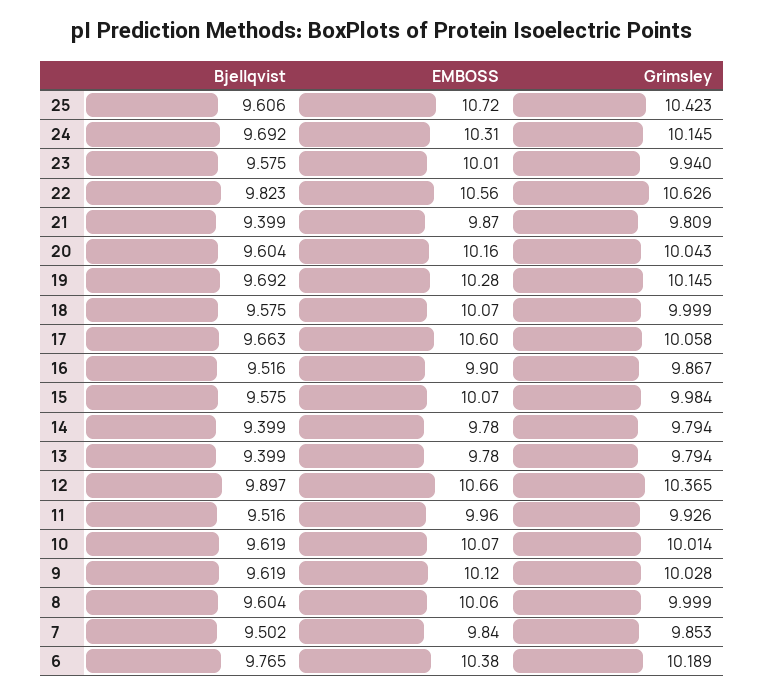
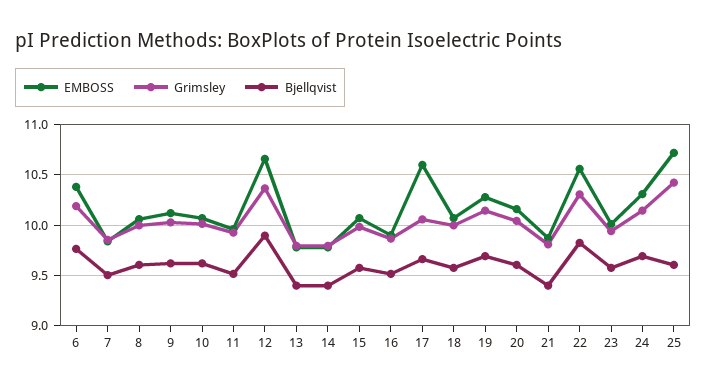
Grimsley, 22: 10.626 -> 10.3

